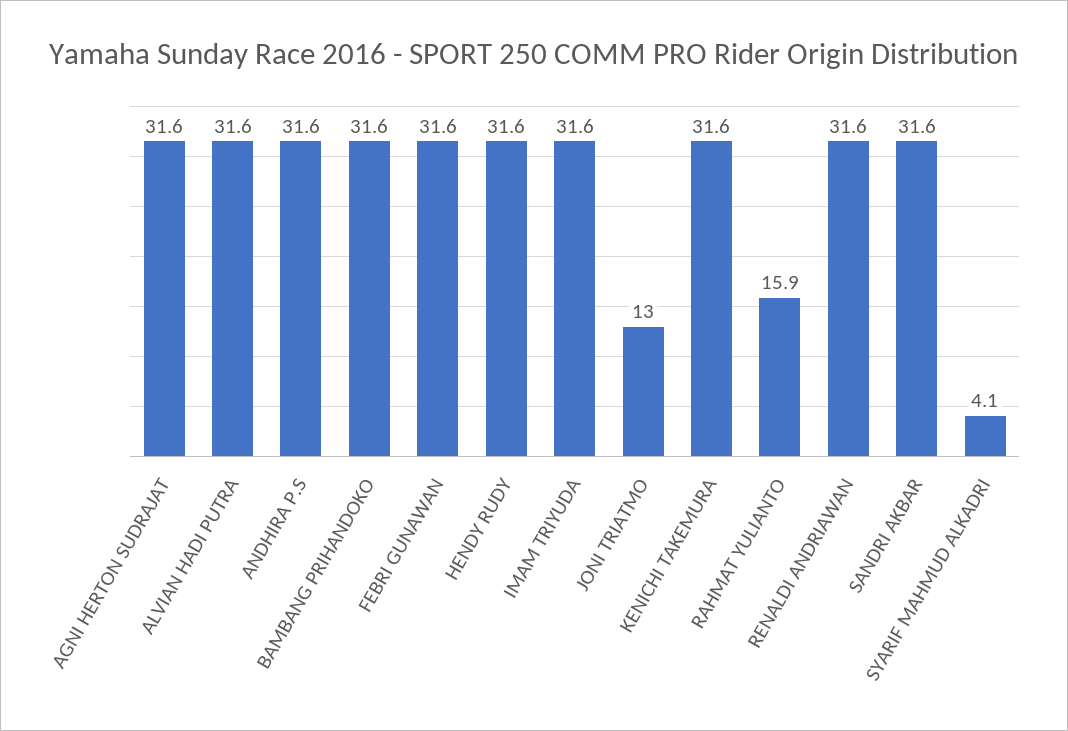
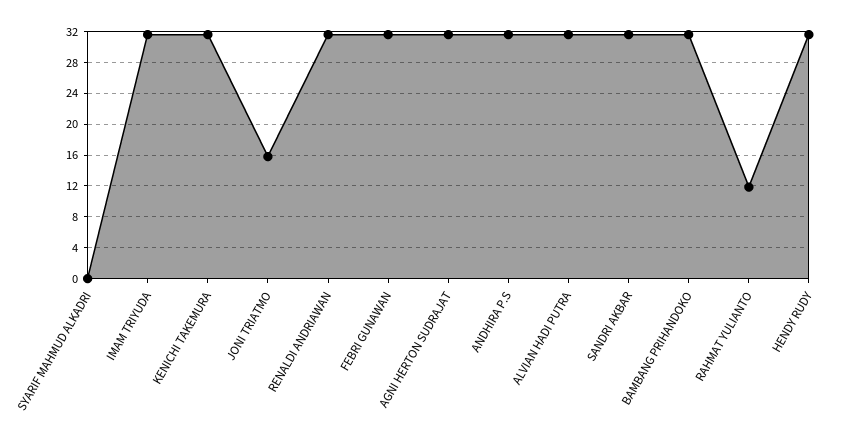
JONI TRIATMO: 13 -> 16
RAHMAT YULIANTO: 15.9 -> 12
SYARIF MAHMUD ALKADRI: 4.1 -> 0

